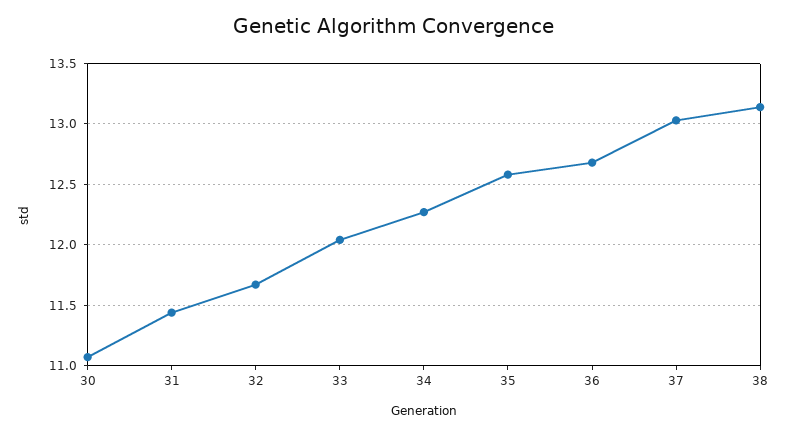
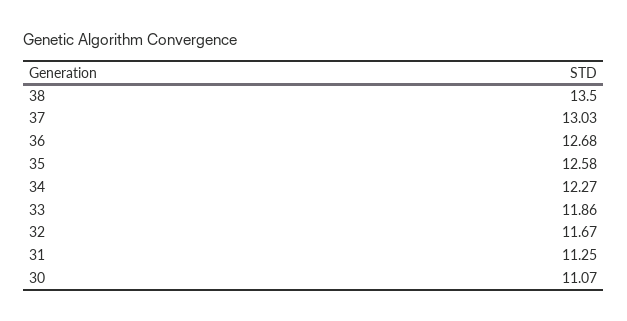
31: 11.45 -> 11.25
33: 12.05 -> 11.86
38: 13.15 -> 13.5

